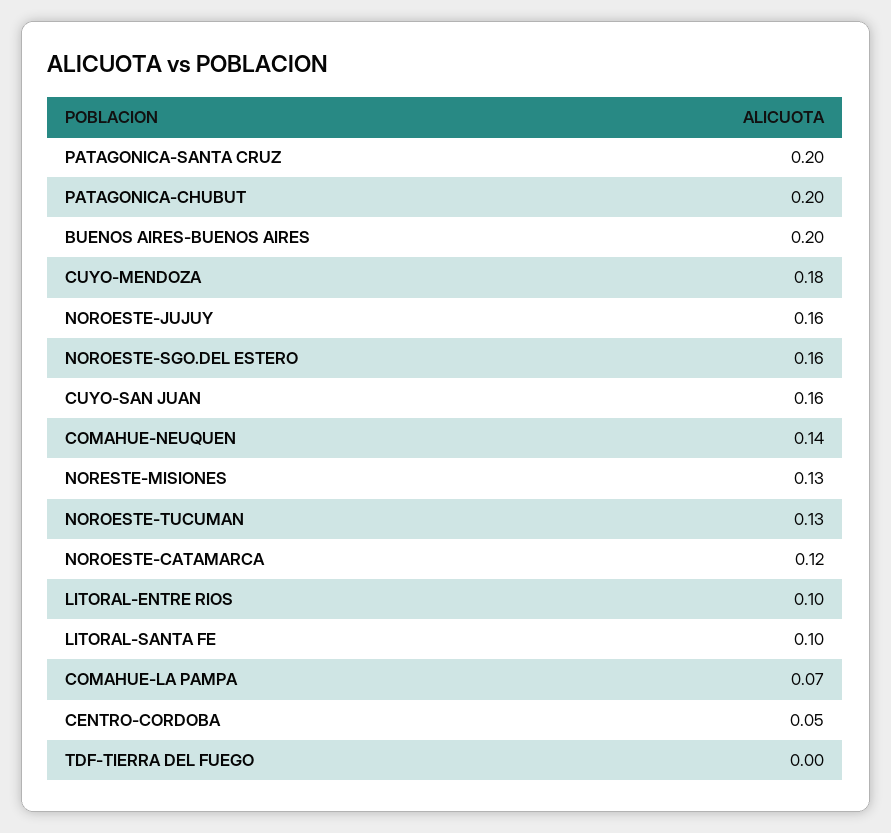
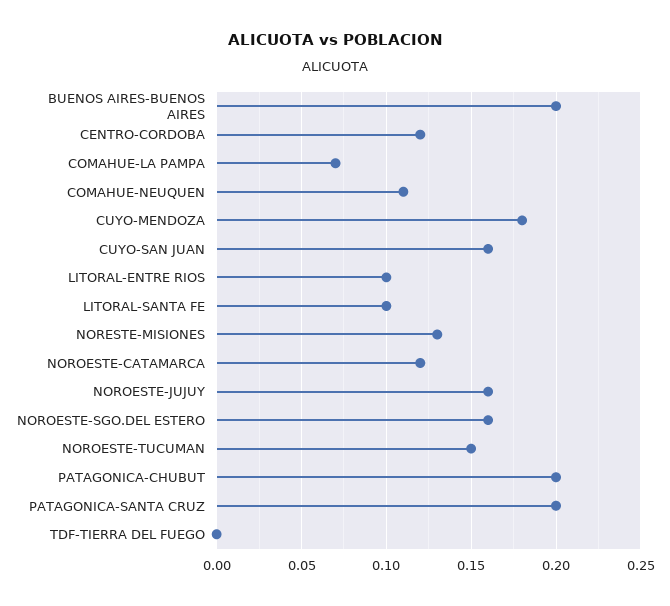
COMAHUE-NEUQUEN: 0.14 -> 0.11
NOROESTE-TUCUMAN: 0.13 -> 0.15
CENTRO-CORDOBA: 0.05 -> 0.12

